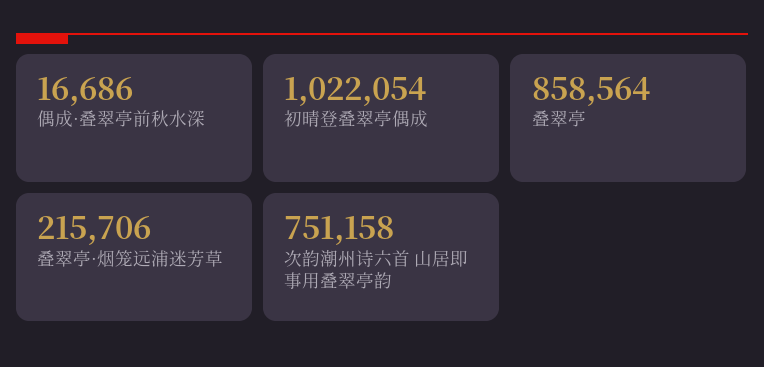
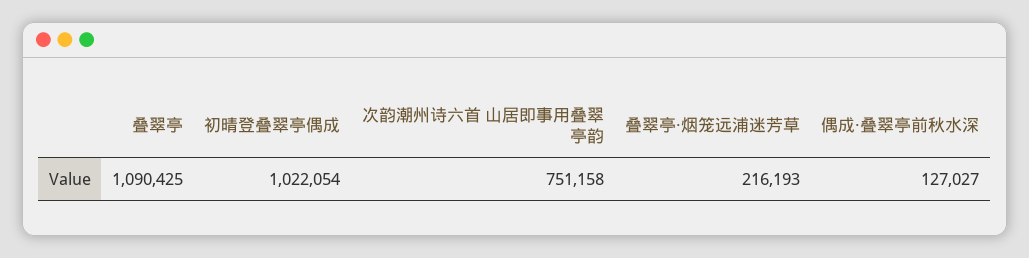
偶成·叠翠亭前秋水深: 16686 -> 127027
叠翠亭: 858564 -> 1090425
叠翠亭·烟笼远浦迷芳草: 215706 -> 216193

